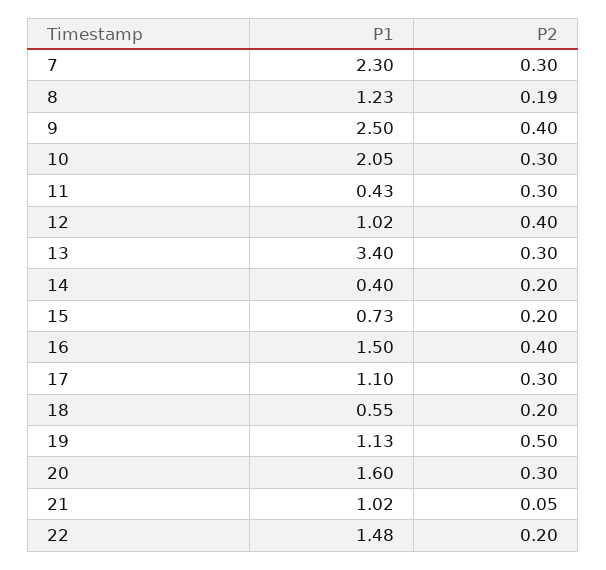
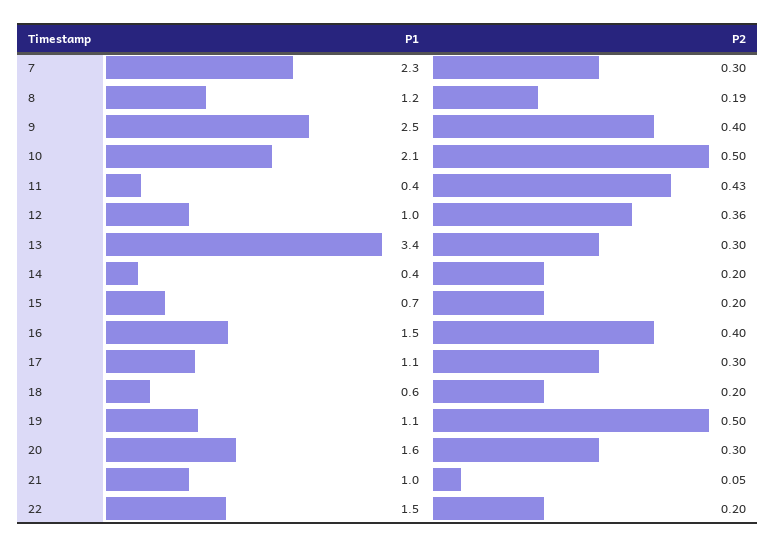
P2, 10: 0.3 -> 0.5
P2, 11: 0.3 -> 0.43
P2, 12: 0.4 -> 0.36

